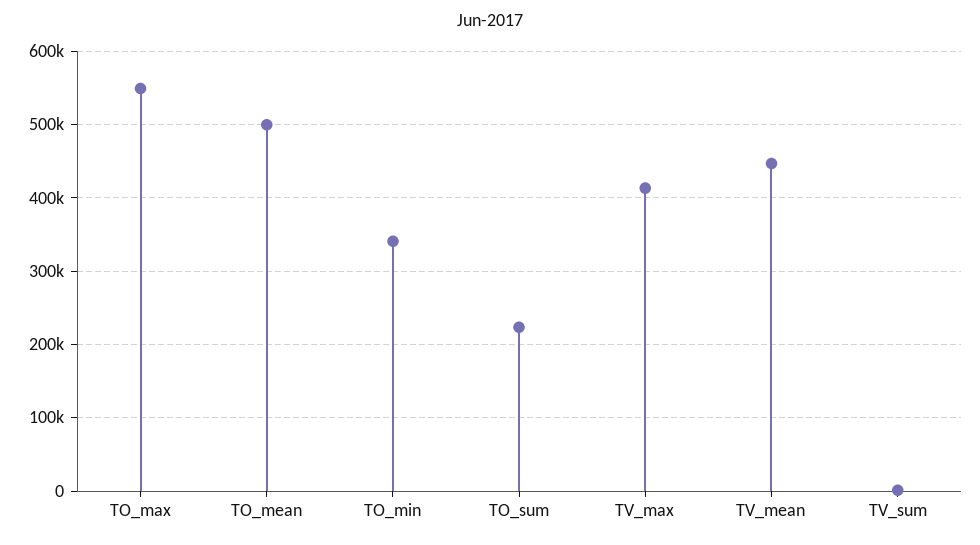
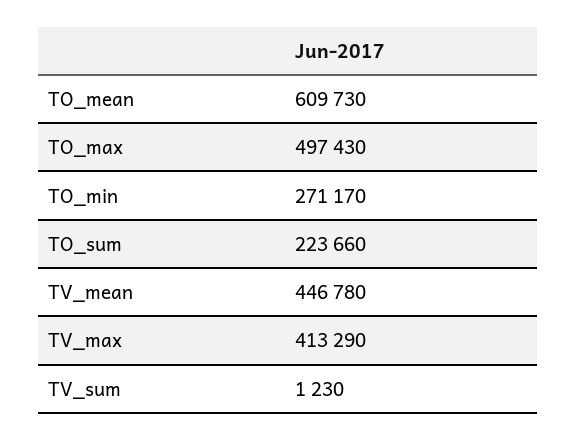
TO_max: 550000 -> 497430
TO_mean: 500000 -> 609730
TO_min: 340000 -> 271170

